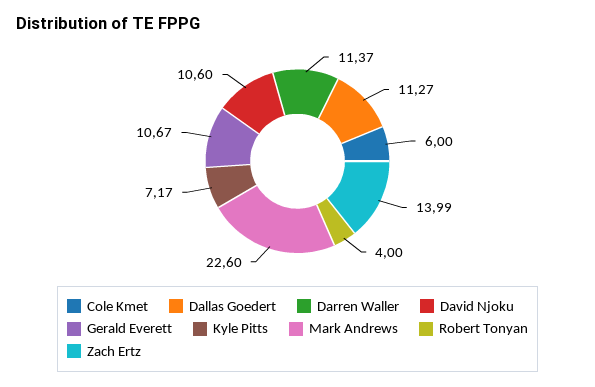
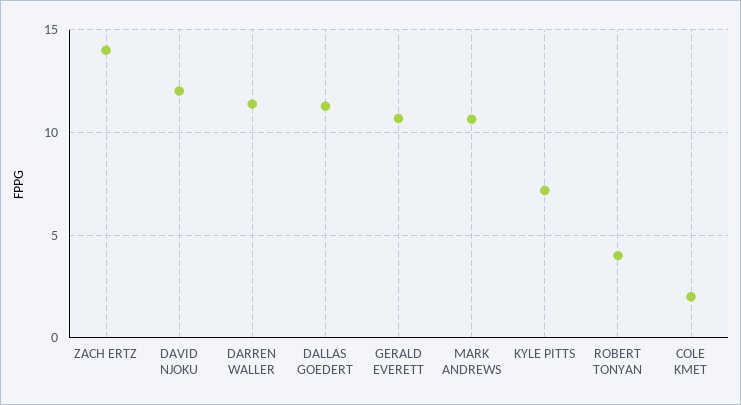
Cole Kmet: 6 -> 2
David Njoku: 10.6 -> 12
Mark Andrews: 22.6 -> 10.5

